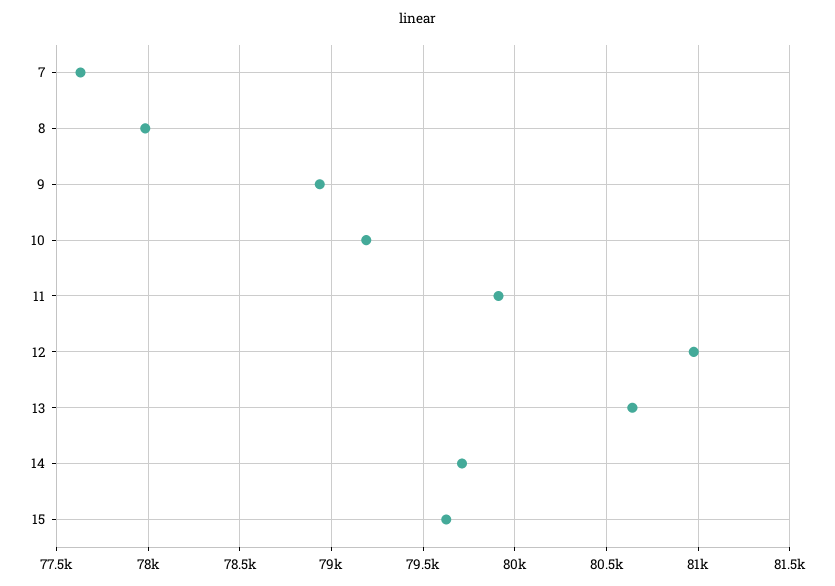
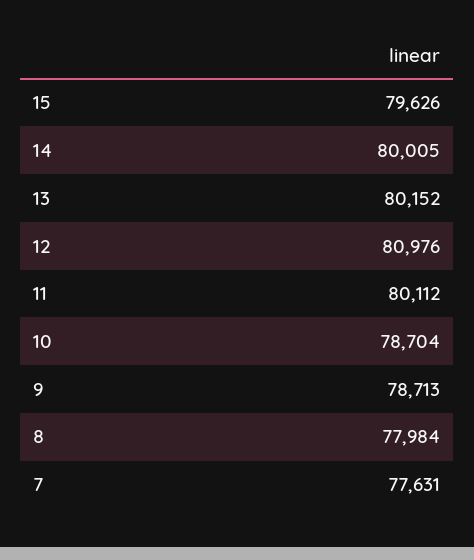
9: 78950 -> 78713
10: 79200 -> 78704
11: 79900 -> 80112
13: 80650 -> 80152
14: 79700 -> 80005

